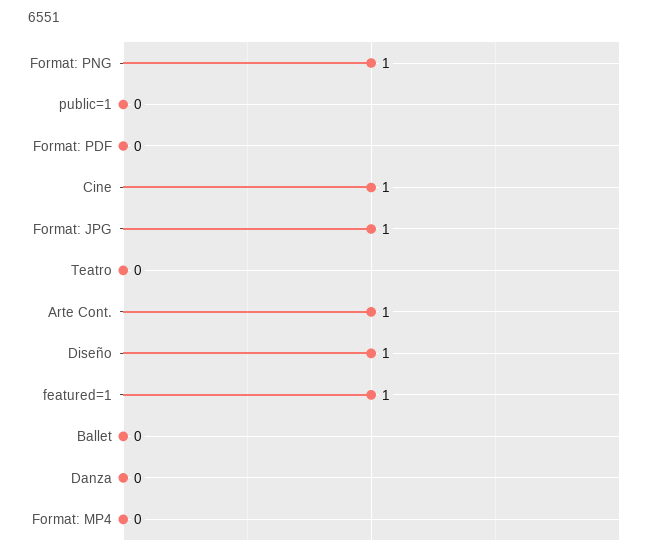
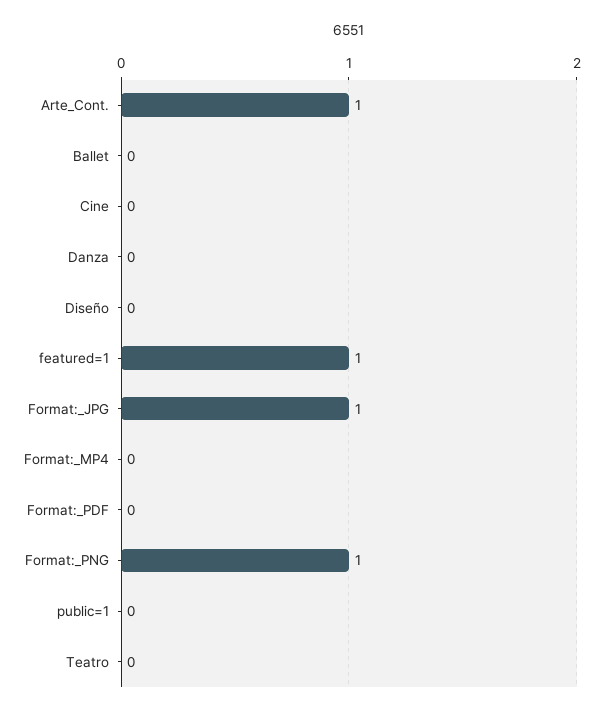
Cine: 1 -> 0
Diseño: 1 -> 0

